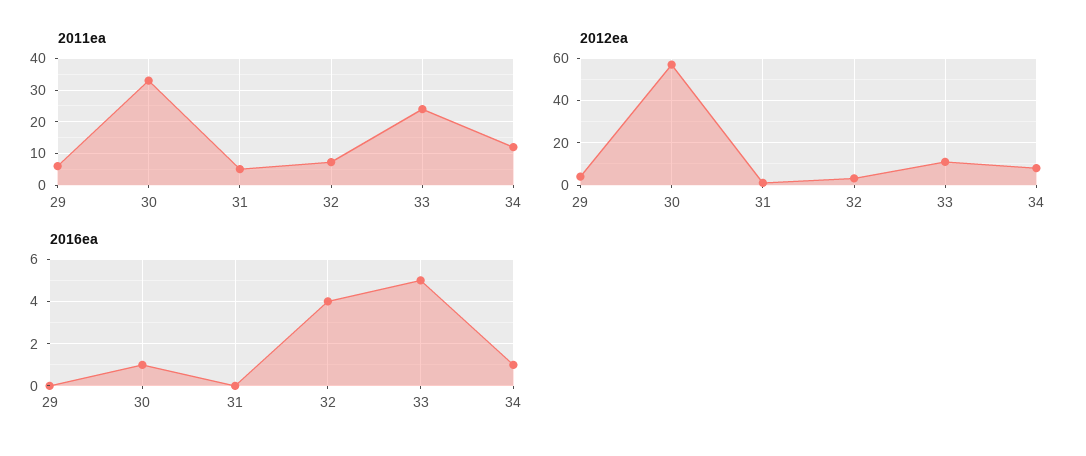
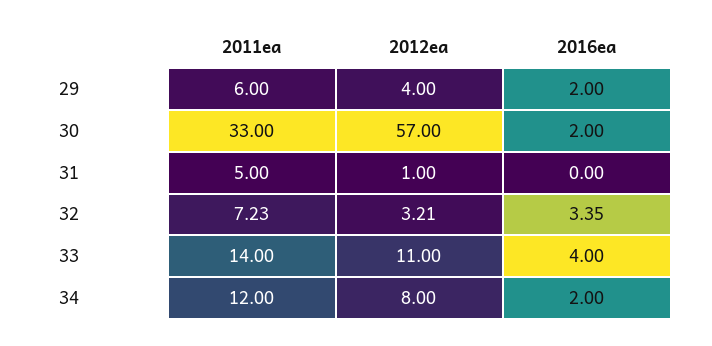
2011ea, 33: 24 -> 14
2016ea, 29: 0 -> 2
2016ea, 30: 1 -> 2
2016ea, 32: 4 -> 3.35
2016ea, 33: 5 -> 4
2016ea, 34: 1 -> 2

